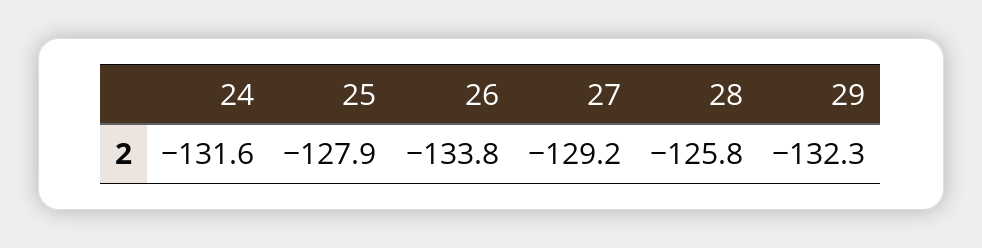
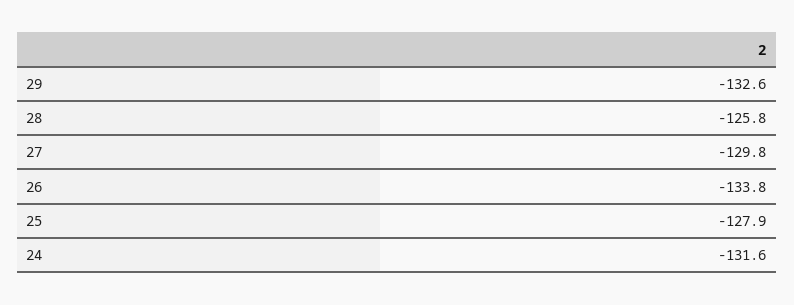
27: -129.2 -> -129.8
29: -132.3 -> -132.6

